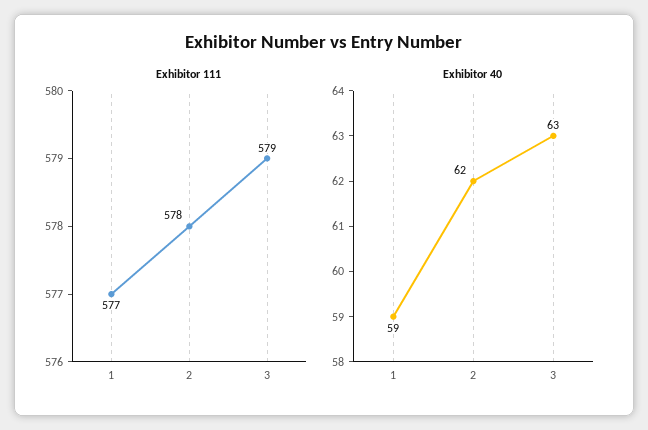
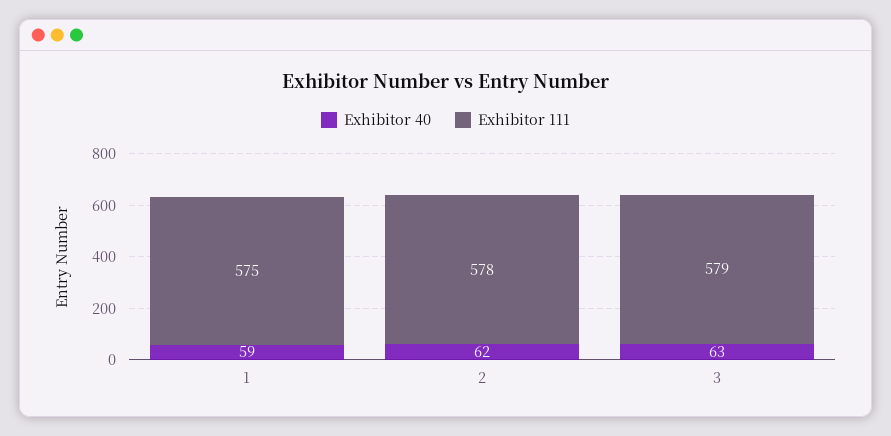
Exhibitor 111, 1: 577 -> 575

